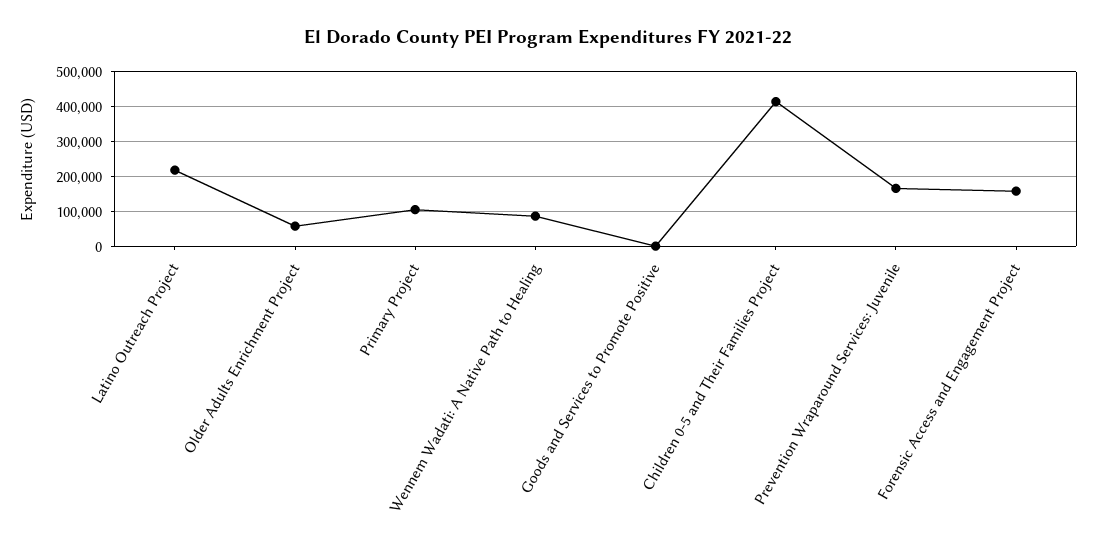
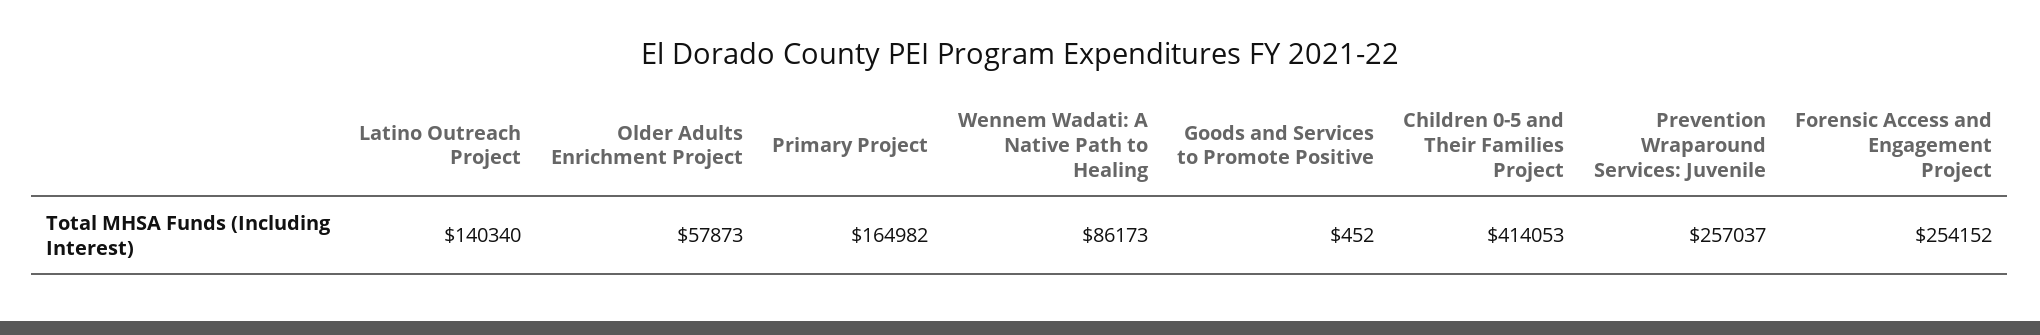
Latino Outreach Project: 220000 -> 140340
Primary Project: 100000 -> 164982
Prevention Wraparound Services: Juvenile: 160000 -> 257037
Forensic Access and Engagement Project: 160000 -> 254152

